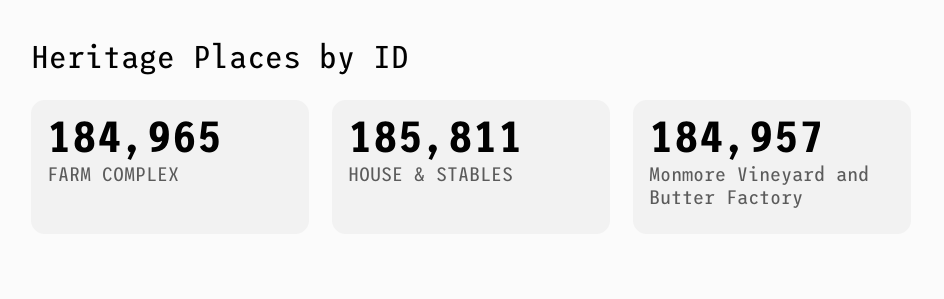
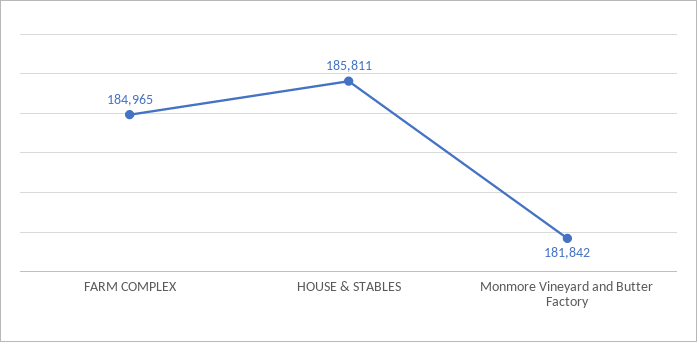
Monmore Vineyard and Butter Factory: 184957 -> 181842

